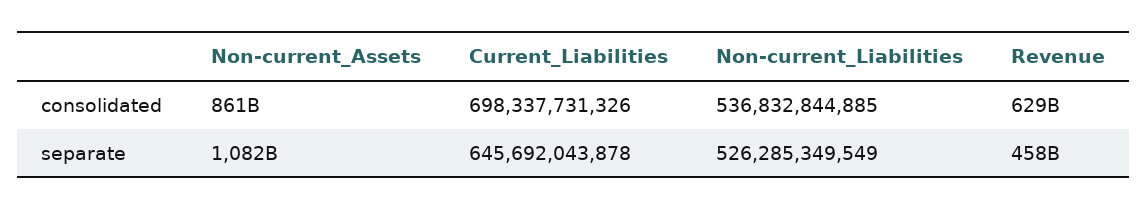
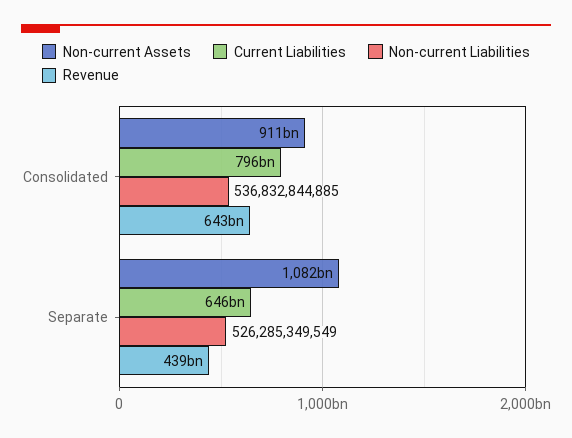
Non-current_Assets, consolidated: 861000000000 -> 911000000000
Current_Liabilities, consolidated: 698337731326 -> 796000000000
Revenue, consolidated: 629000000000 -> 643000000000
Revenue, separate: 458000000000 -> 439000000000

